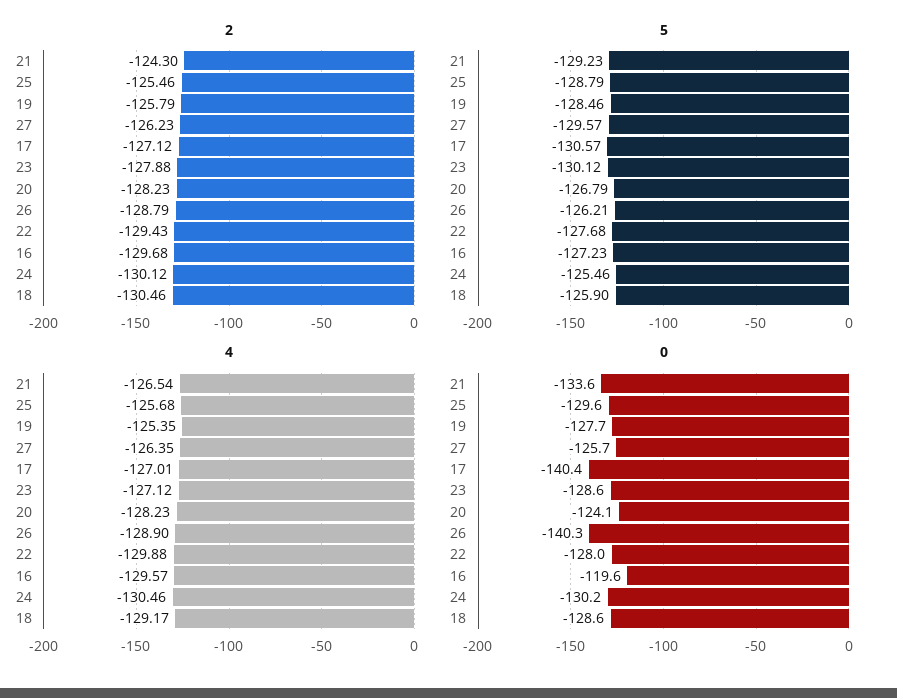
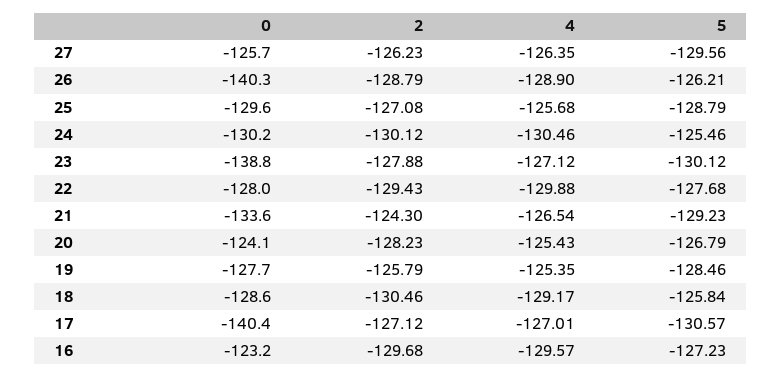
2, 25: -125.46 -> -127.08
5, 27: -129.57 -> -129.56
5, 18: -125.9 -> -125.84
4, 20: -128.23 -> -125.43
0, 23: -128.6 -> -138.8
0, 16: -119.6 -> -123.2

